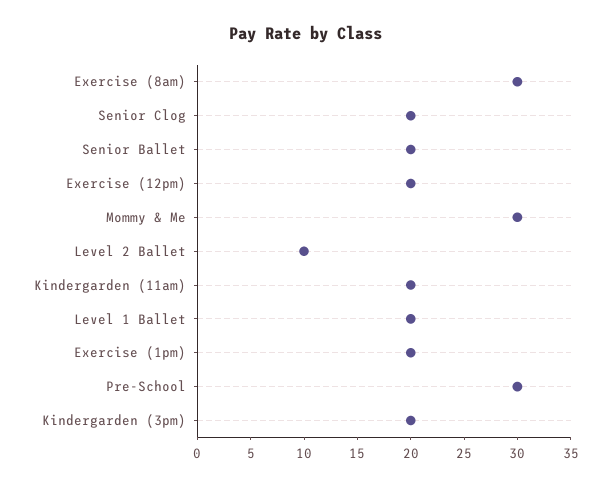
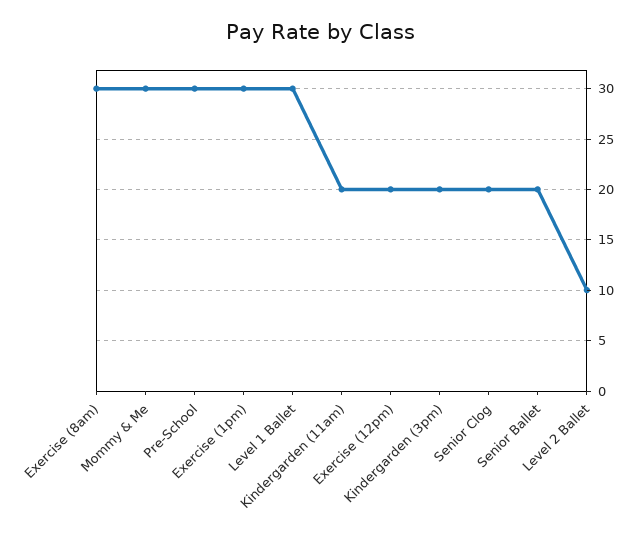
Level 1 Ballet: 20 -> 30
Exercise (1pm): 20 -> 30

